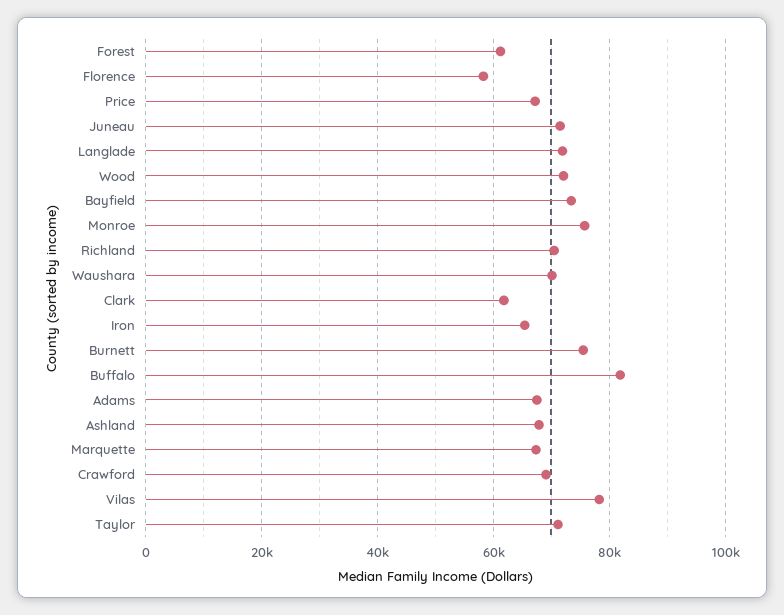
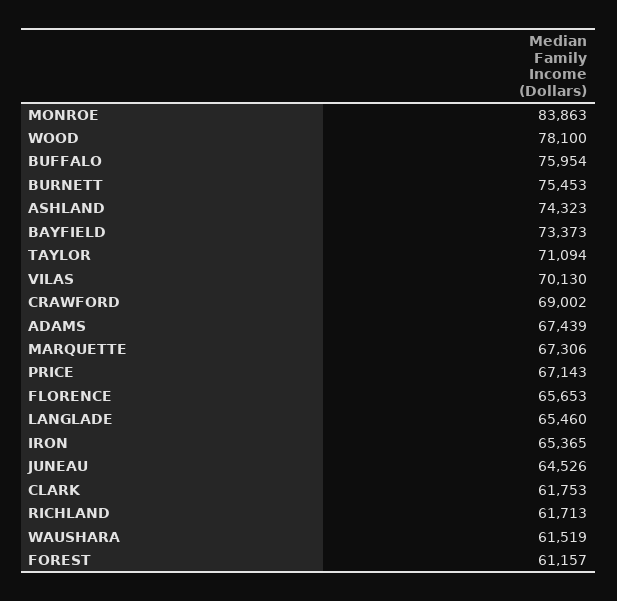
Florence: 58000 -> 65653
Juneau: 72000 -> 64526
Langlade: 72000 -> 65460
Wood: 72000 -> 78100
Monroe: 76000 -> 83863
Richland: 70000 -> 61713
Waushara: 70000 -> 61519
Buffalo: 82000 -> 75954
Ashland: 68000 -> 74323
Vilas: 78000 -> 70130

